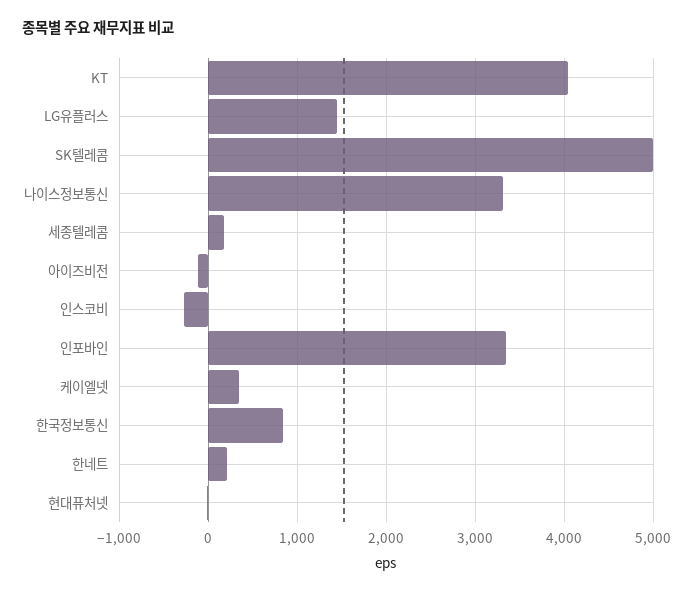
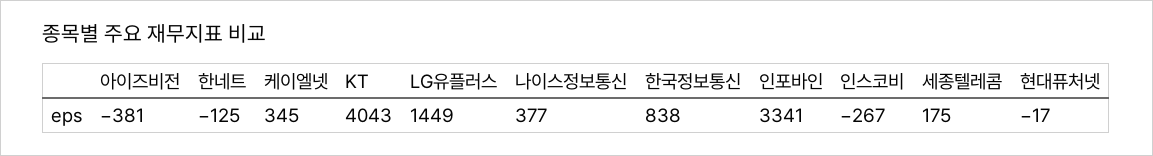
SK텔레콤: 5000 -> none
나이스정보통신: 3300 -> 377
아이즈비전: -100 -> -381
한네트: 200 -> -125

